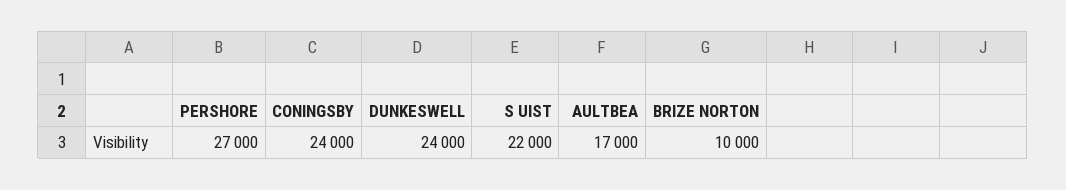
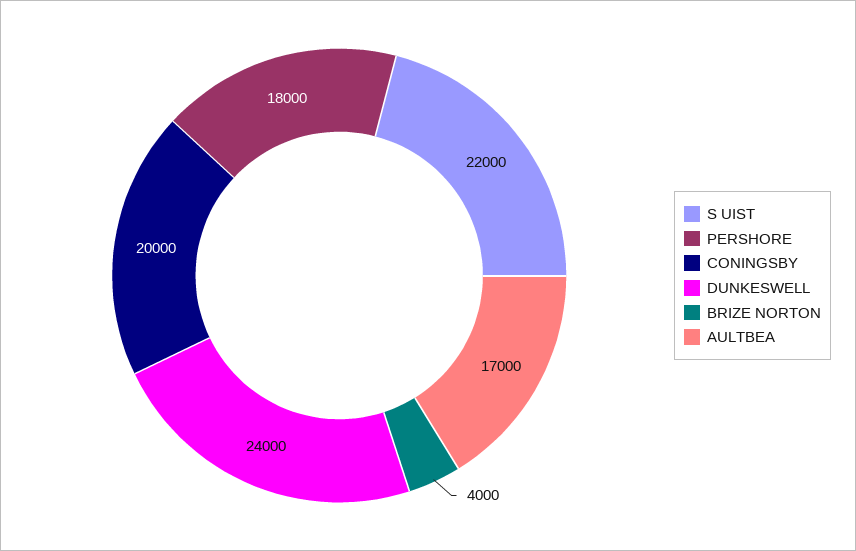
PERSHORE: 27000 -> 18000
CONINGSBY: 24000 -> 20000
BRIZE NORTON: 10000 -> 4000

